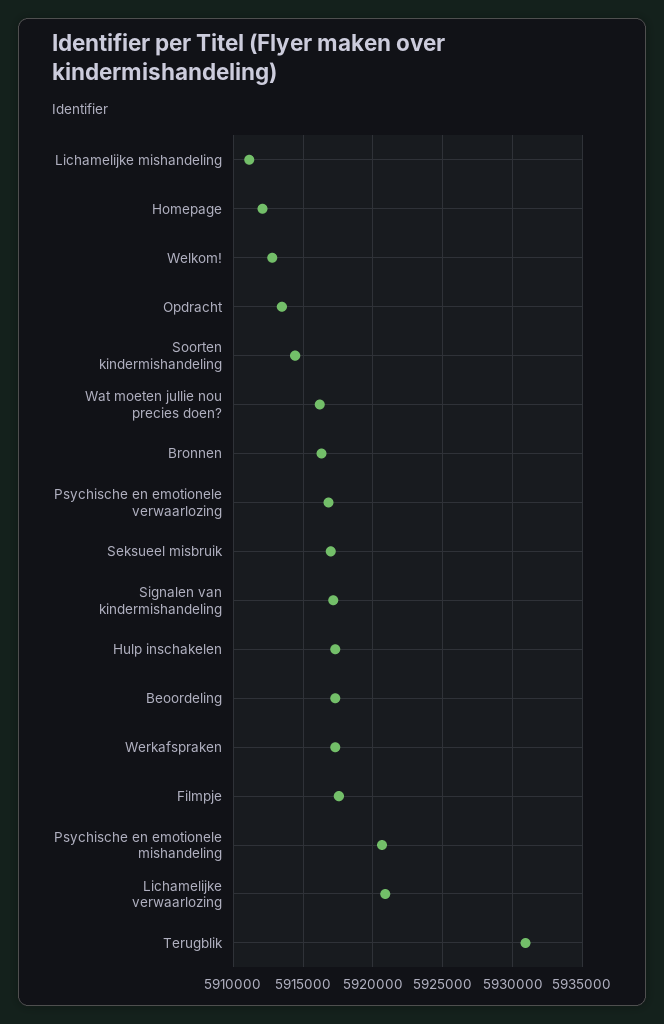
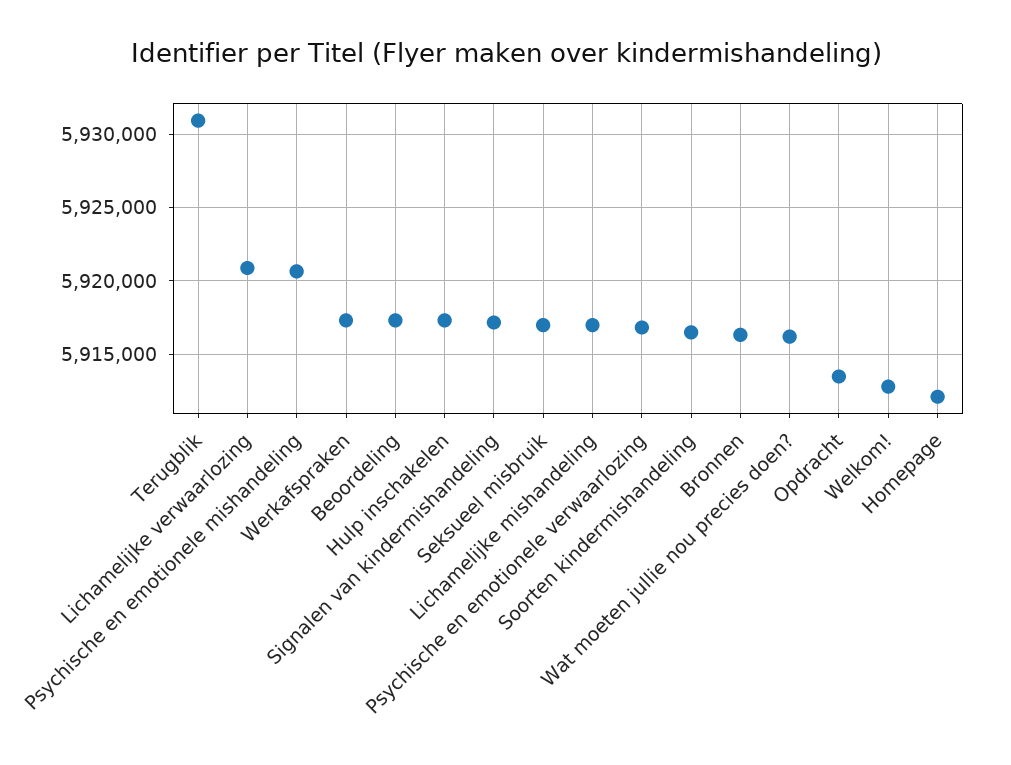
Lichamelijke mishandeling: 5911000 -> 5917000
Soorten kindermishandeling: 5914500 -> 5916500
Filmpje: 5917500 -> none

